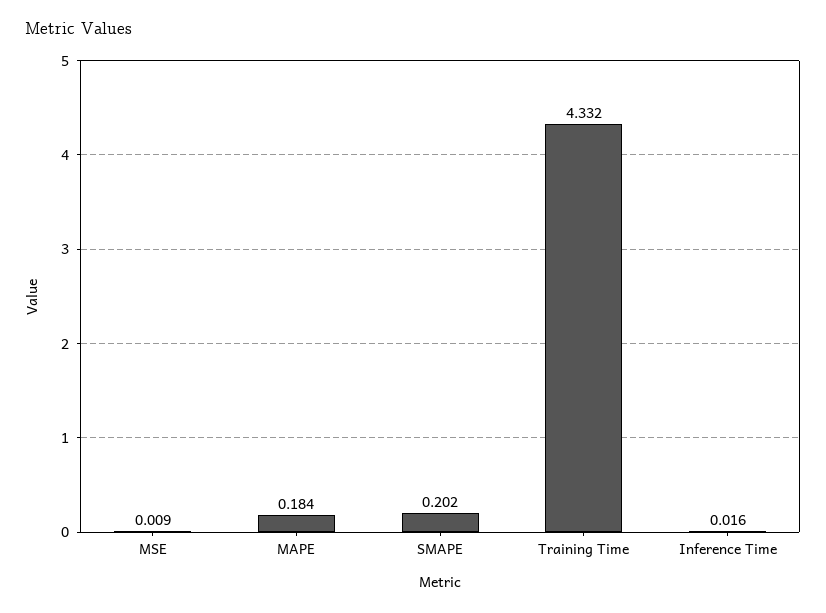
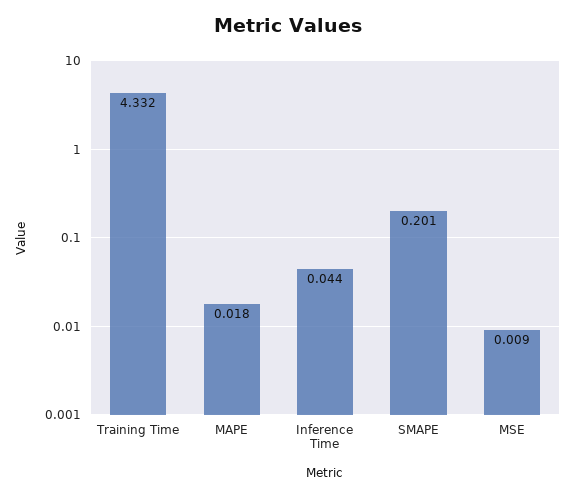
MAPE: 0.184 -> 0.018
SMAPE: 0.202 -> 0.201
Inference Time: 0.016 -> 0.044

